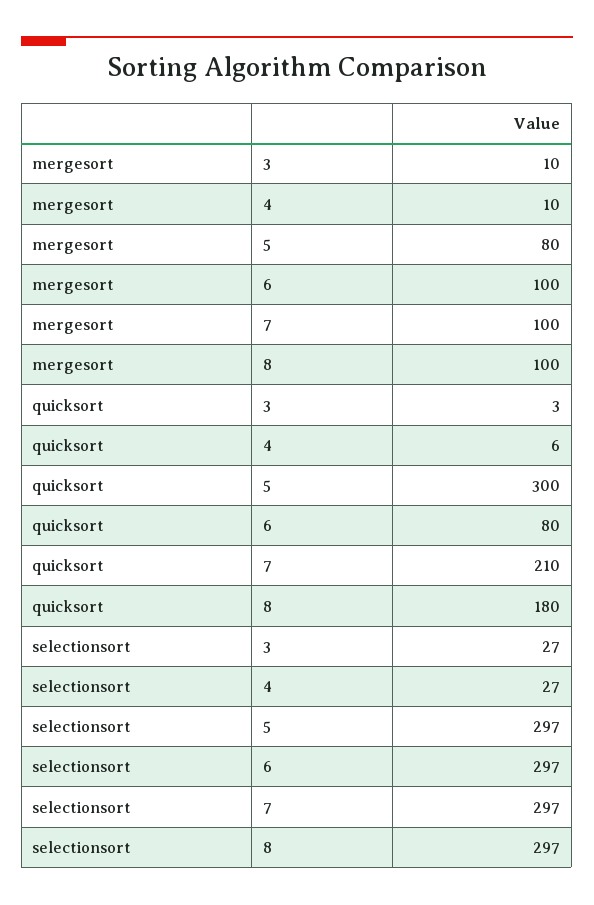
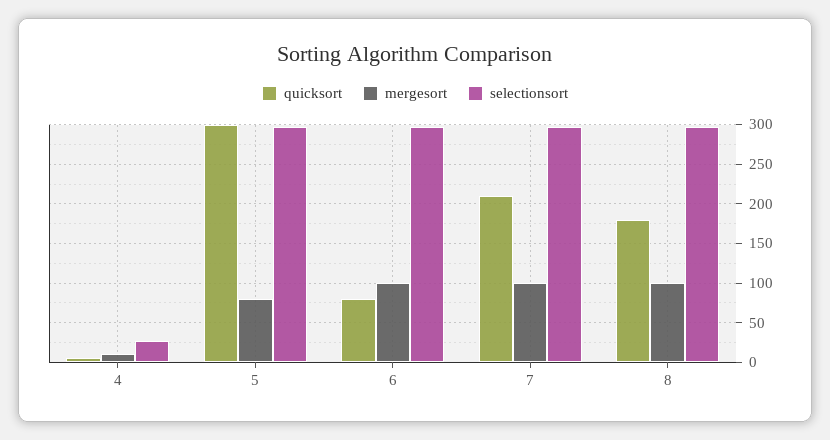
mergesort, 3: 10 -> none
quicksort, 3: 3 -> none
selectionsort, 3: 27 -> none

